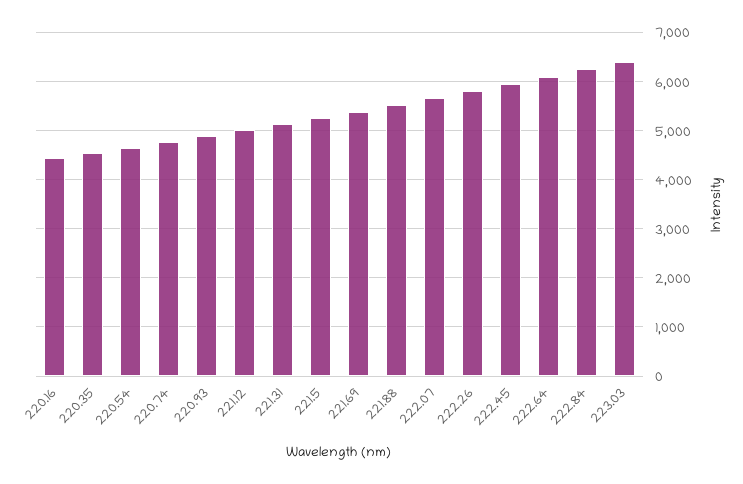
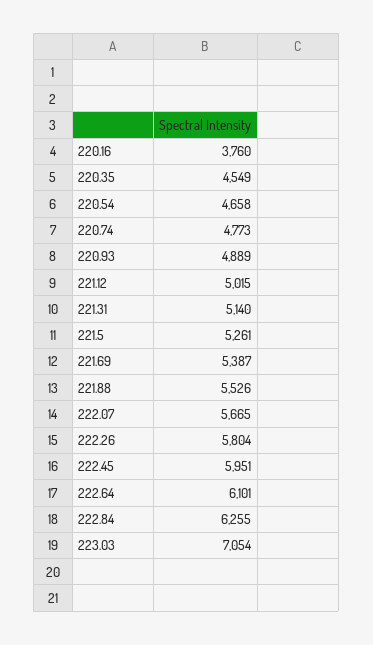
220.16: 4400 -> 3760
223.03: 6400 -> 7054

